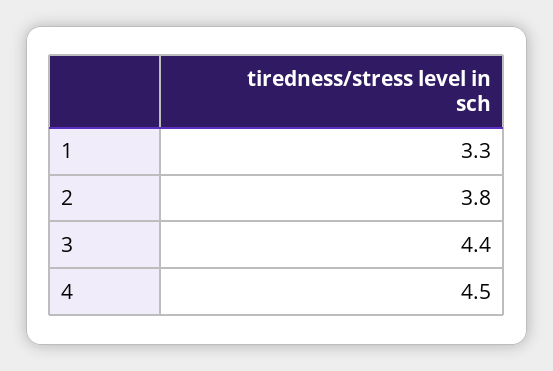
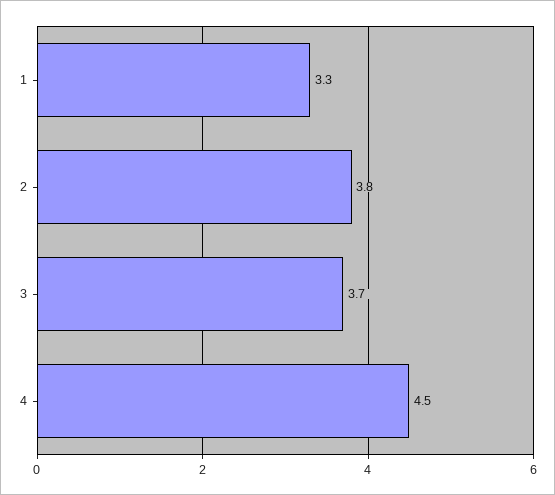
3: 4.4 -> 3.7

